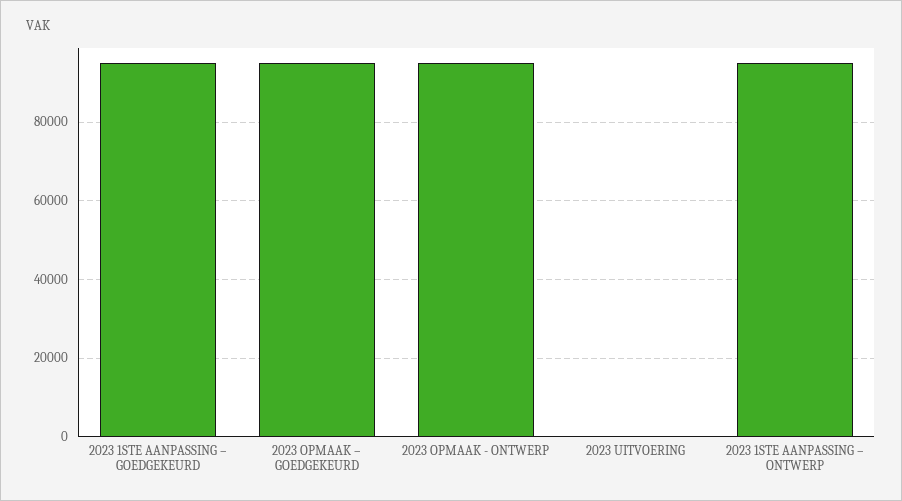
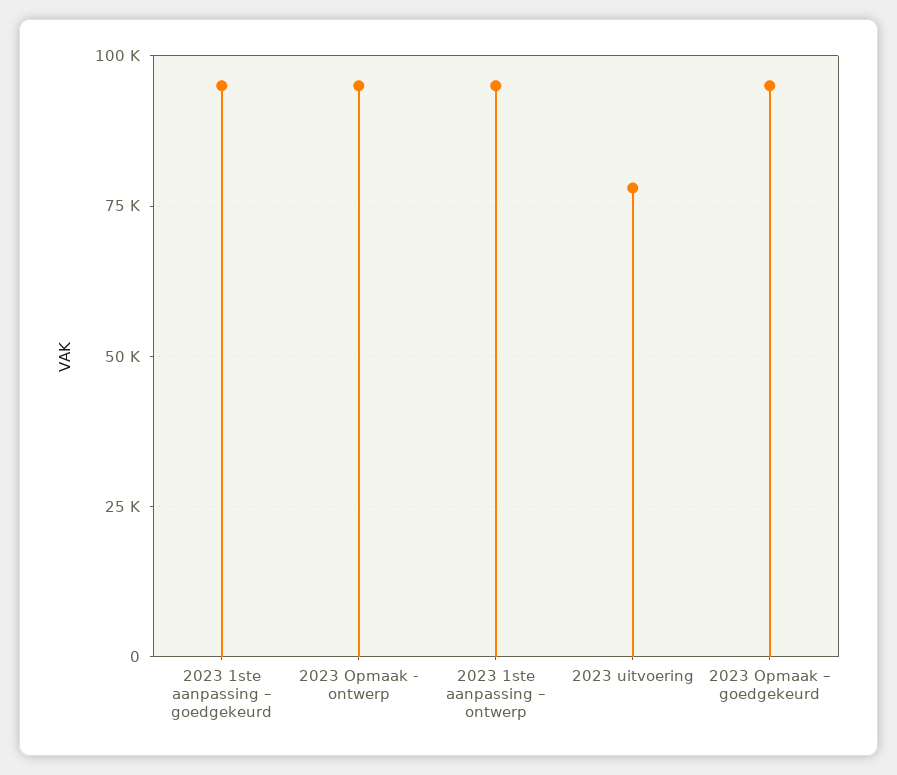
2023 UITVOERING: 0 -> 77500

